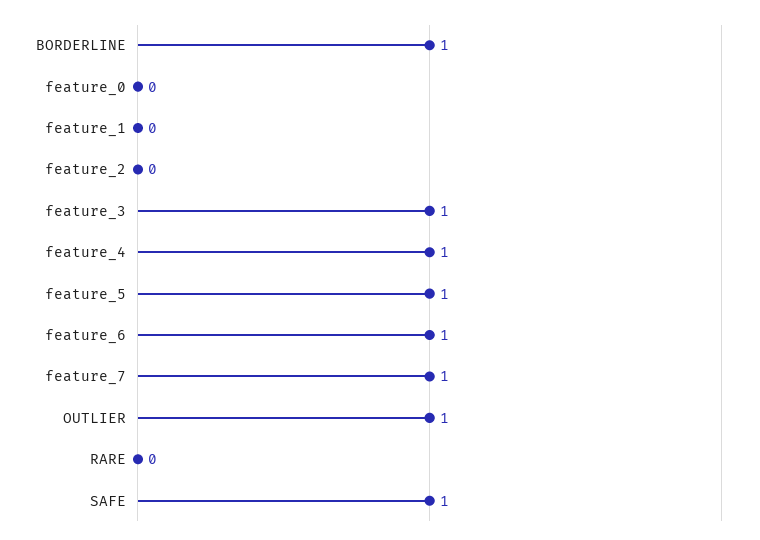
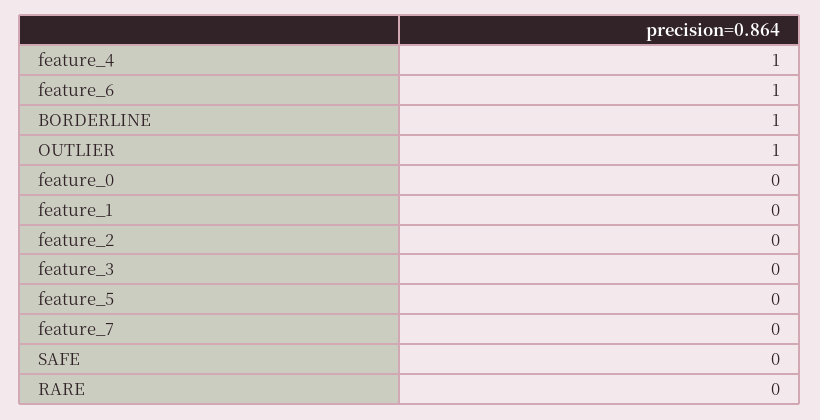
feature_3: 1 -> 0
feature_5: 1 -> 0
feature_7: 1 -> 0
SAFE: 1 -> 0

